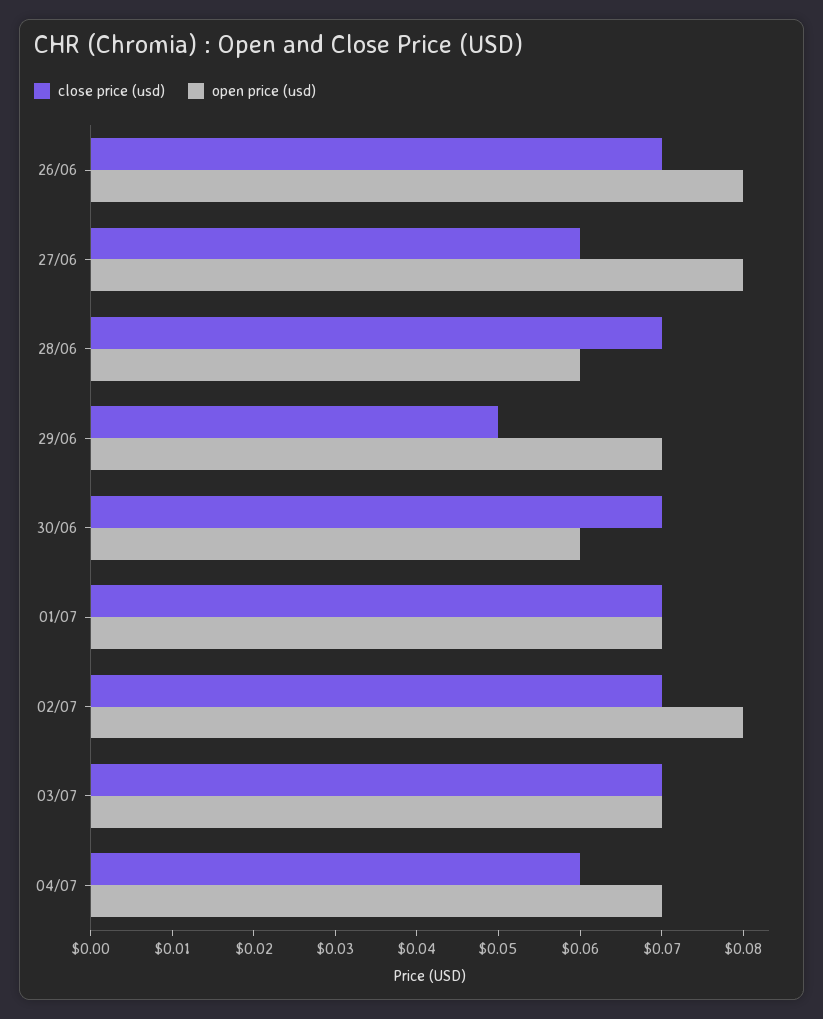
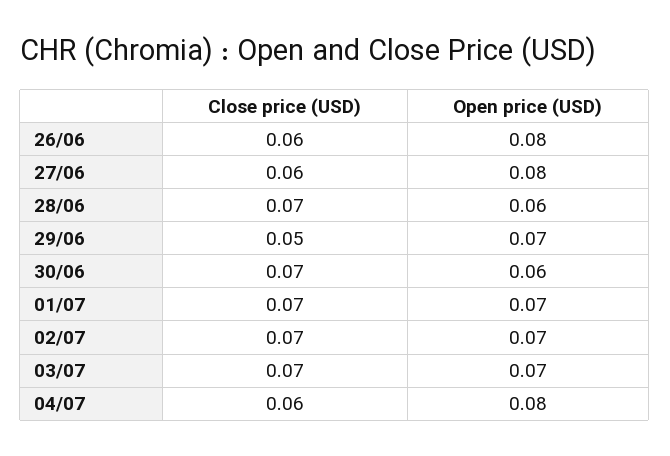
close price (usd), 26/06: 0.07 -> 0.06
open price (usd), 02/07: 0.08 -> 0.07
open price (usd), 04/07: 0.07 -> 0.08

